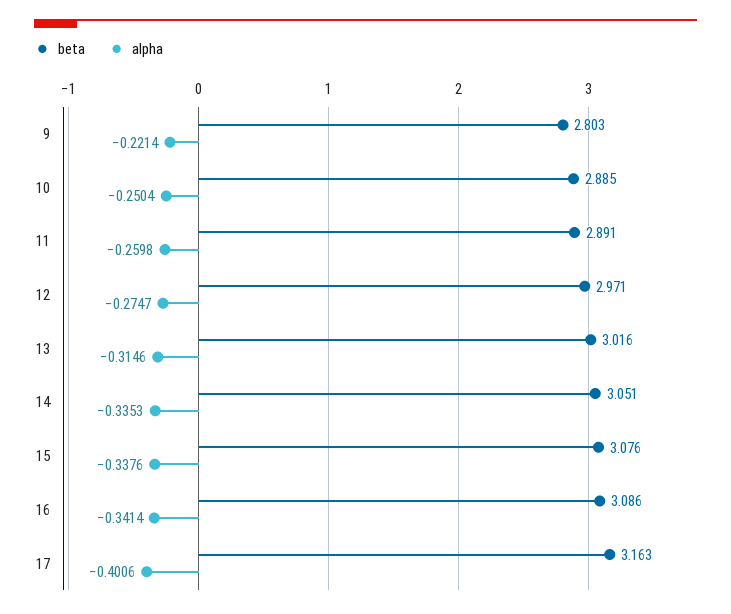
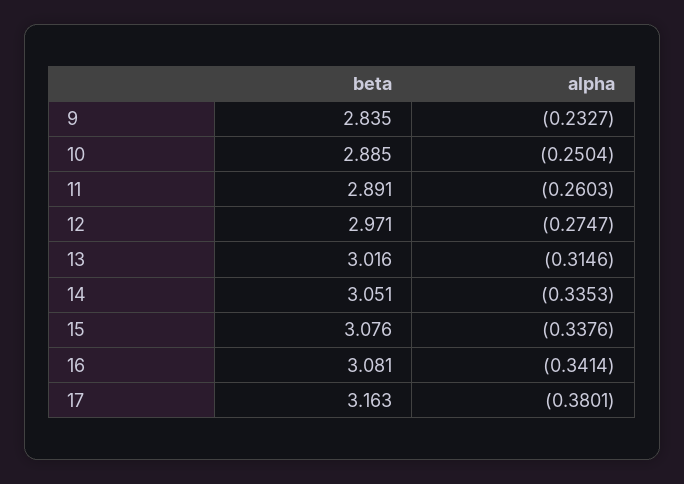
beta, 9: 2.803 -> 2.835
alpha, 9: -0.2214 -> -0.2327
alpha, 11: -0.2598 -> -0.2603
beta, 16: 3.086 -> 3.081
alpha, 17: -0.4006 -> -0.3801

